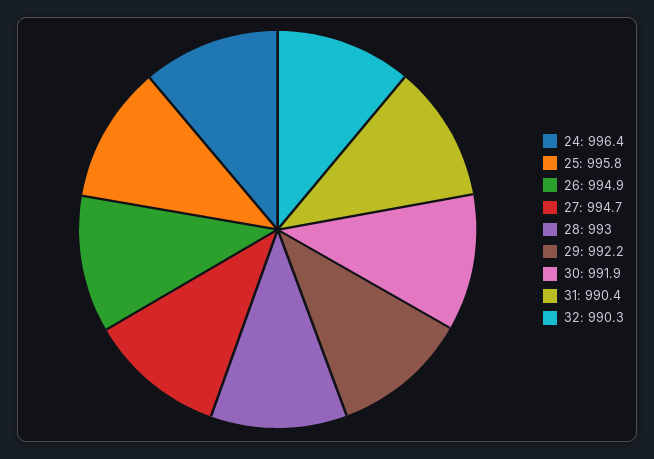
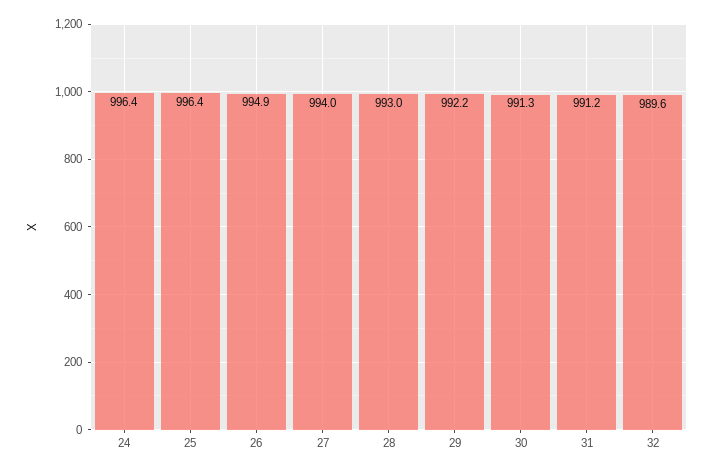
25: 995.8 -> 996.4
27: 994.7 -> 994
30: 991.9 -> 991.3
31: 990.4 -> 991.2
32: 990.3 -> 989.6

